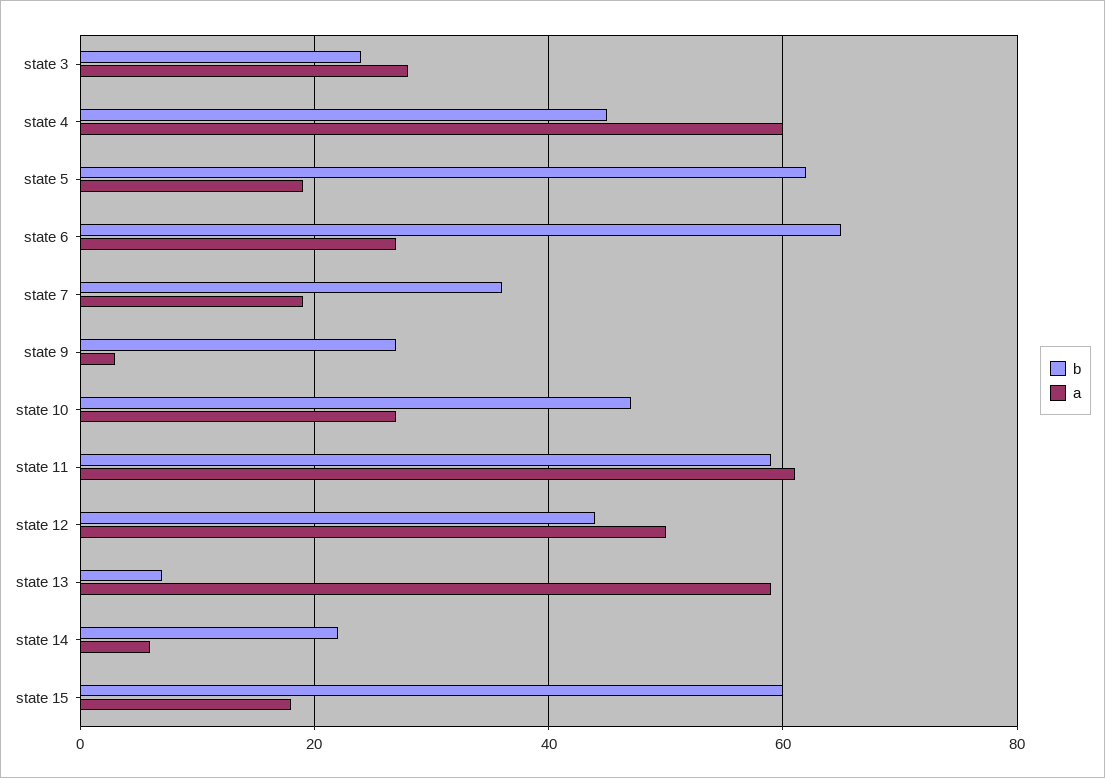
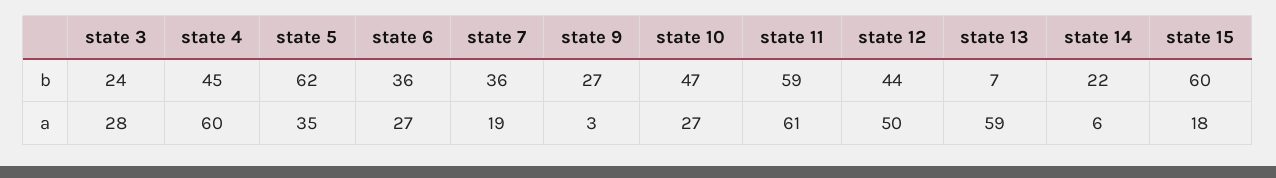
a, state 5: 20 -> 35
b, state 6: 65 -> 36

